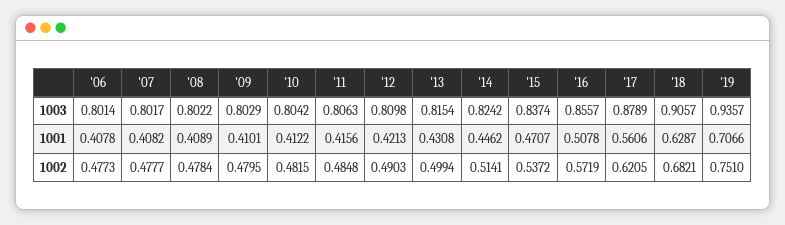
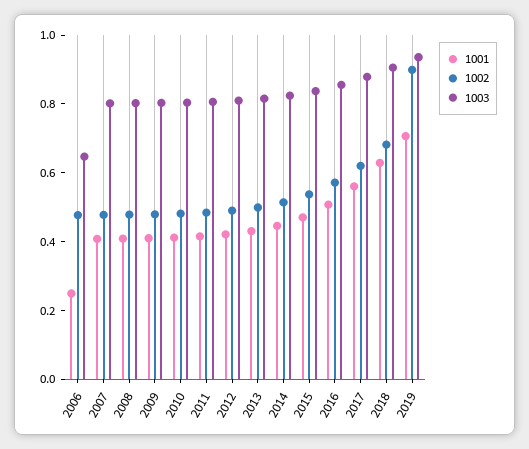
1003, '06: 0.8014 -> 0.65
1001, '06: 0.4078 -> 0.25
1002, '19: 0.751 -> 0.9

